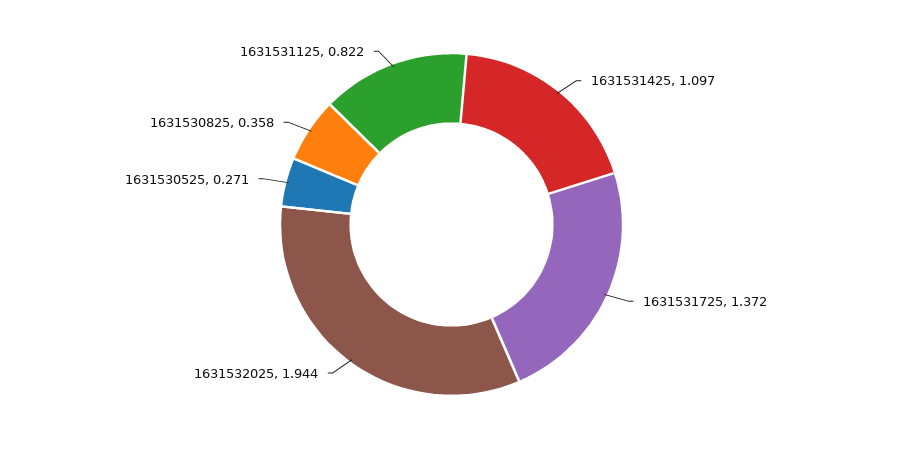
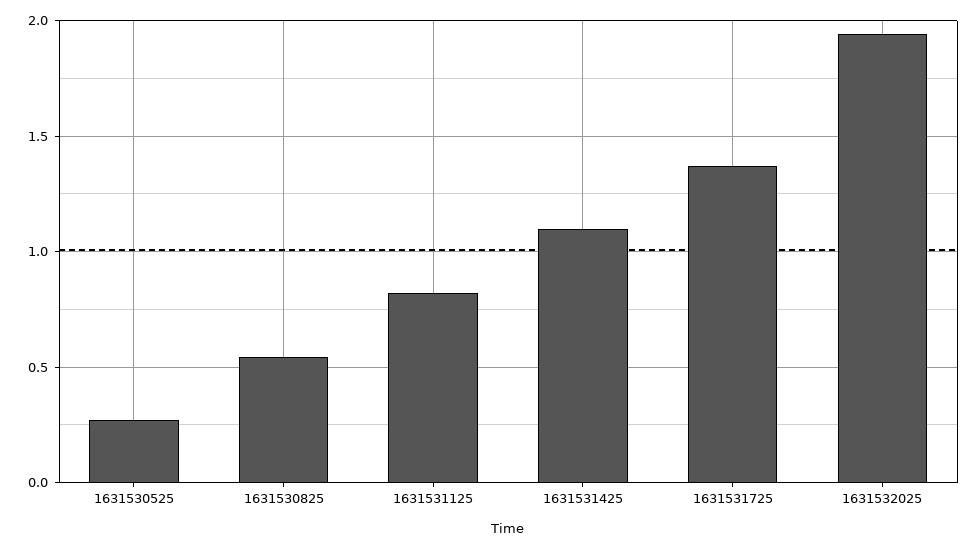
1631530825: 0.358 -> 0.55

